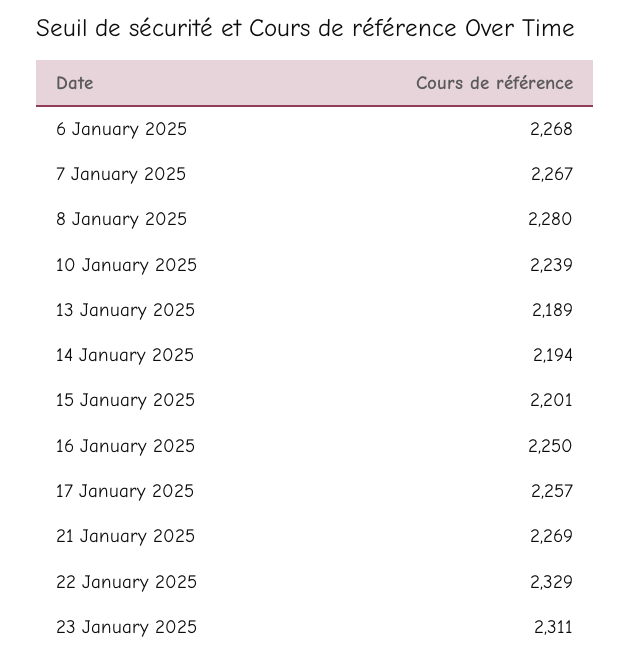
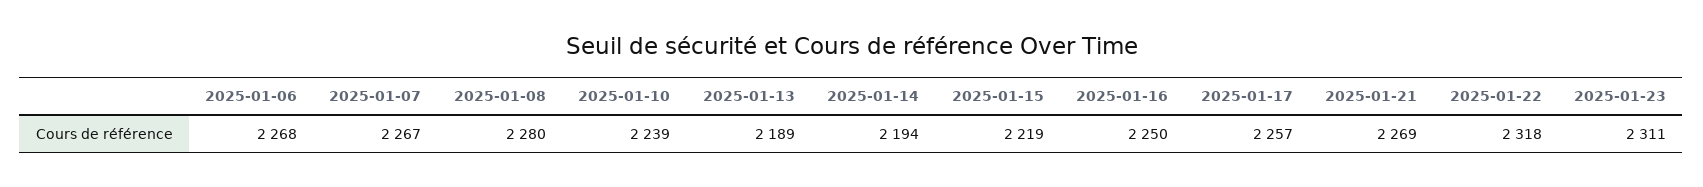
15 January 2025: 2201 -> 2219
22 January 2025: 2329 -> 2318

